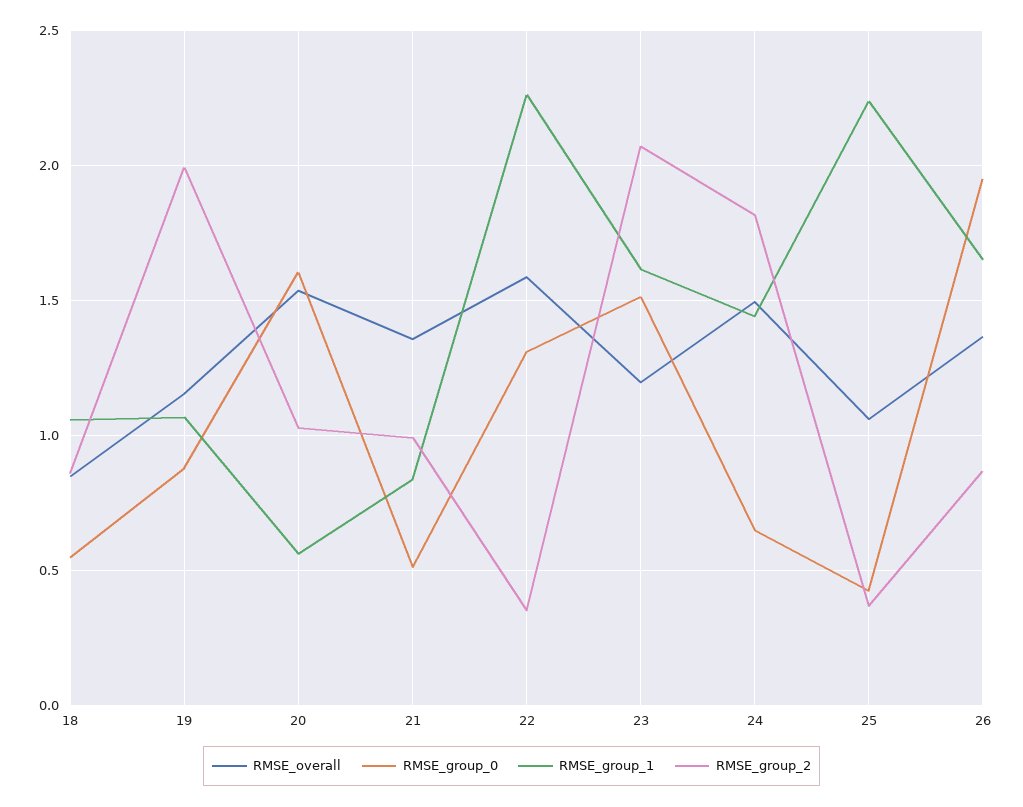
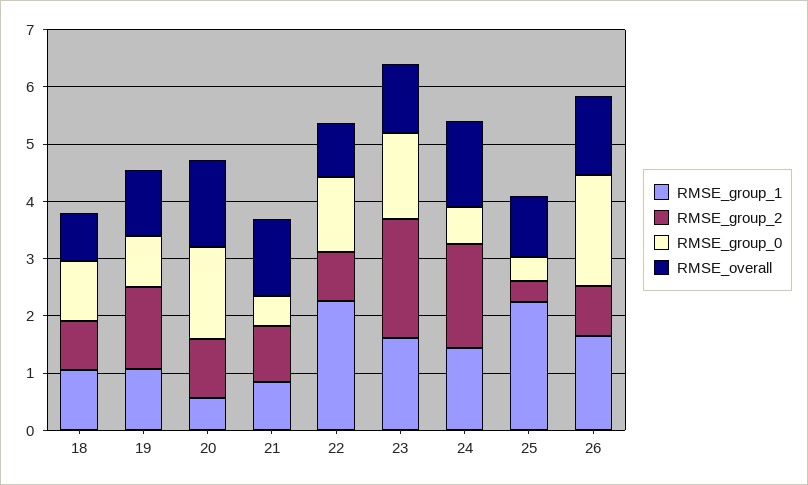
RMSE_group_0, 18: 0.55 -> 1
RMSE_group_2, 19: 2 -> 1.4
RMSE_overall, 22: 1.6 -> 1
RMSE_group_2, 22: 0.35 -> 0.8

